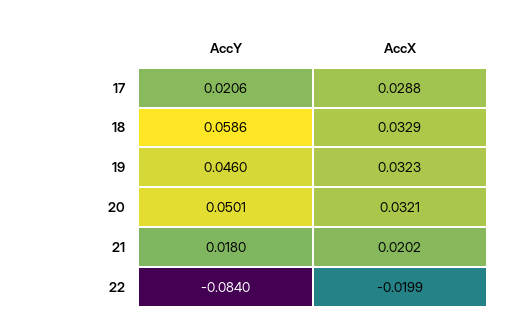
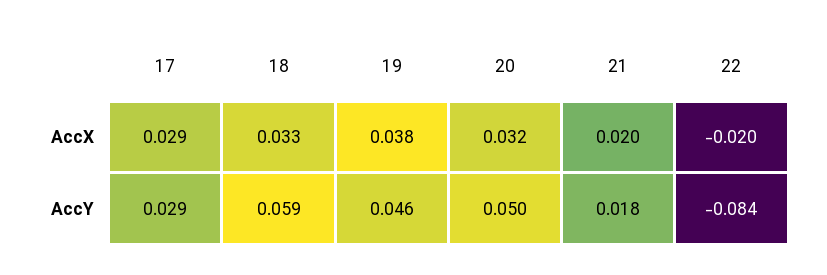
AccY, 17: 0.0206 -> 0.029
AccX, 19: 0.0323 -> 0.038

